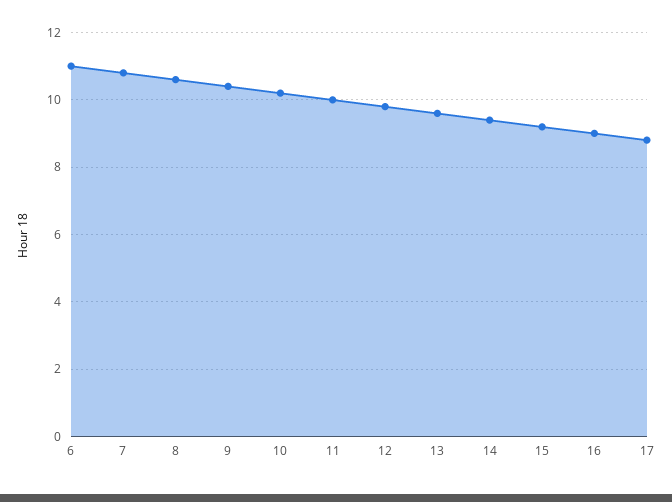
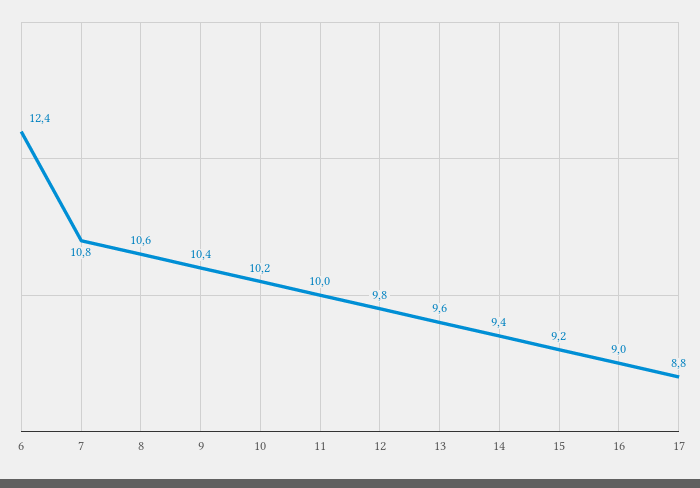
6: 11 -> 12.4

